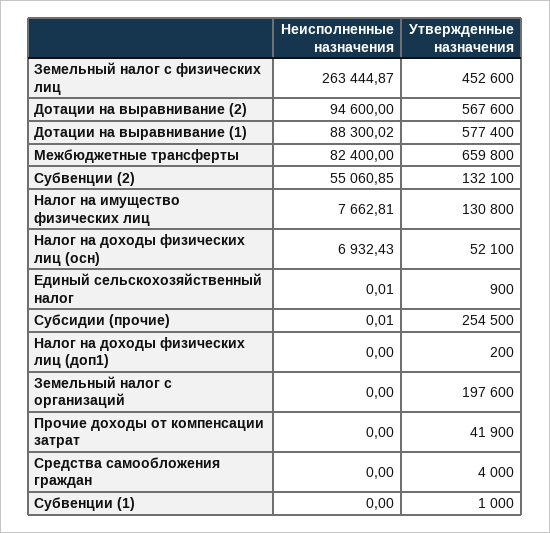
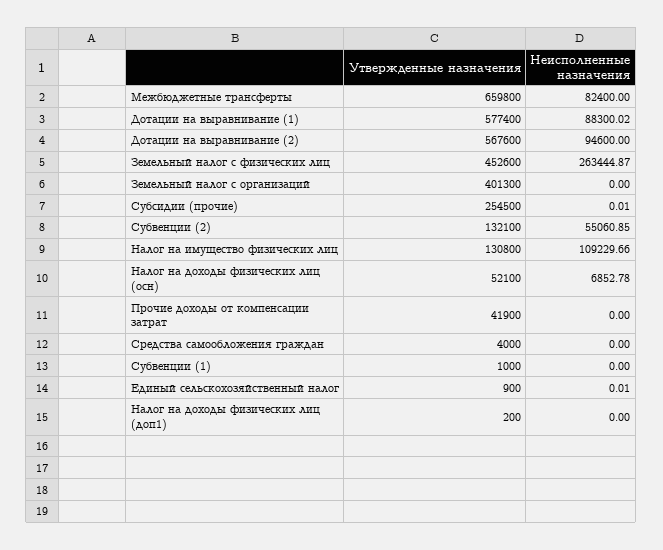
Неисполненные назначения, Налог на имущество физических лиц: 7662.81 -> 109229.66
Неисполненные назначения, Налог на доходы физических лиц (осн): 6932.43 -> 6852.78
Утвержденные назначения, Земельный налог с организаций: 197600 -> 401300

